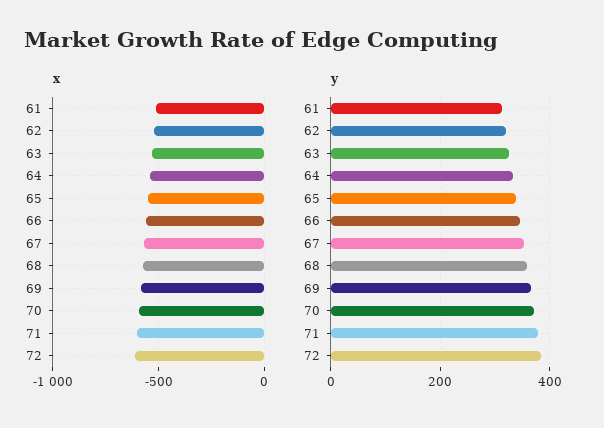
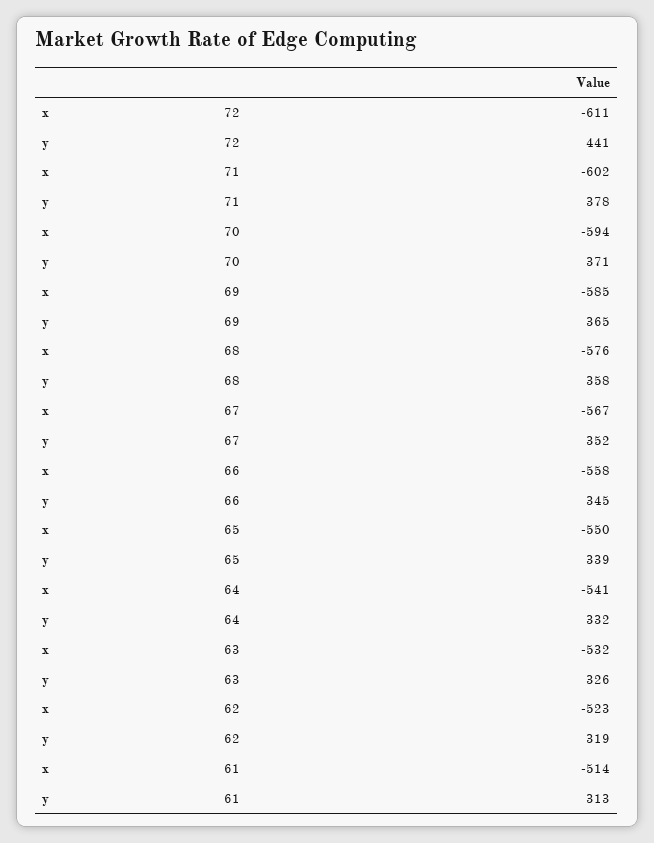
y, 72: 380 -> 441

